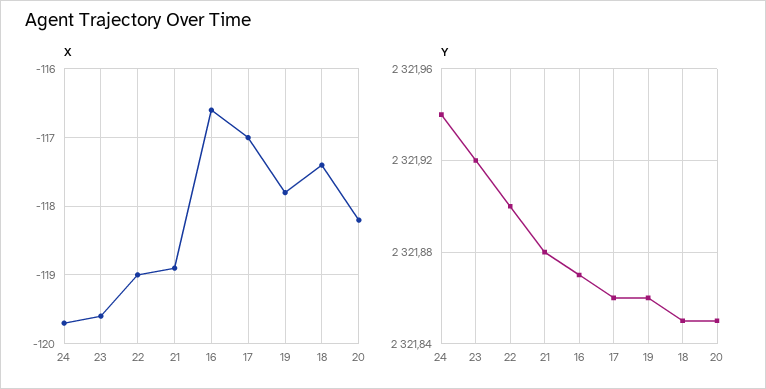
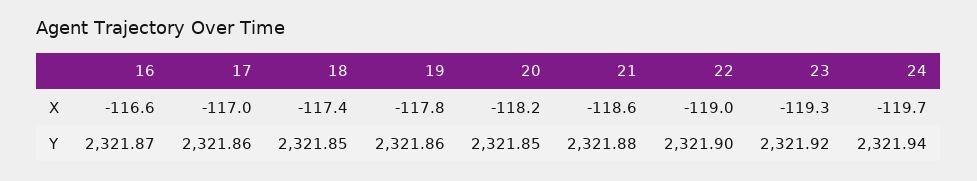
X, 23: -119.6 -> -119.3
X, 21: -118.9 -> -118.6

